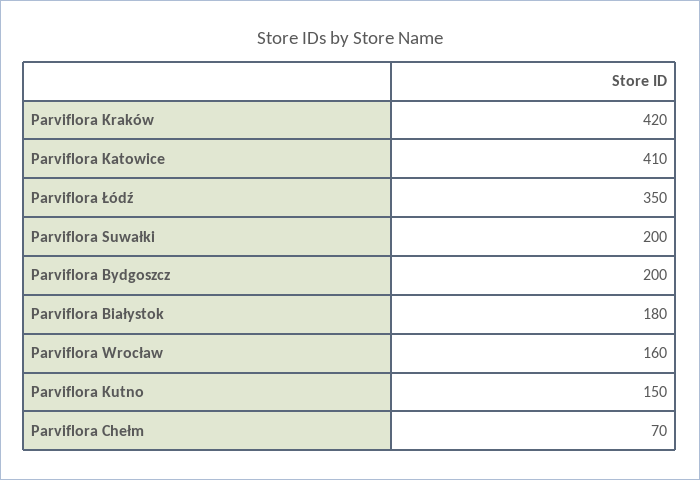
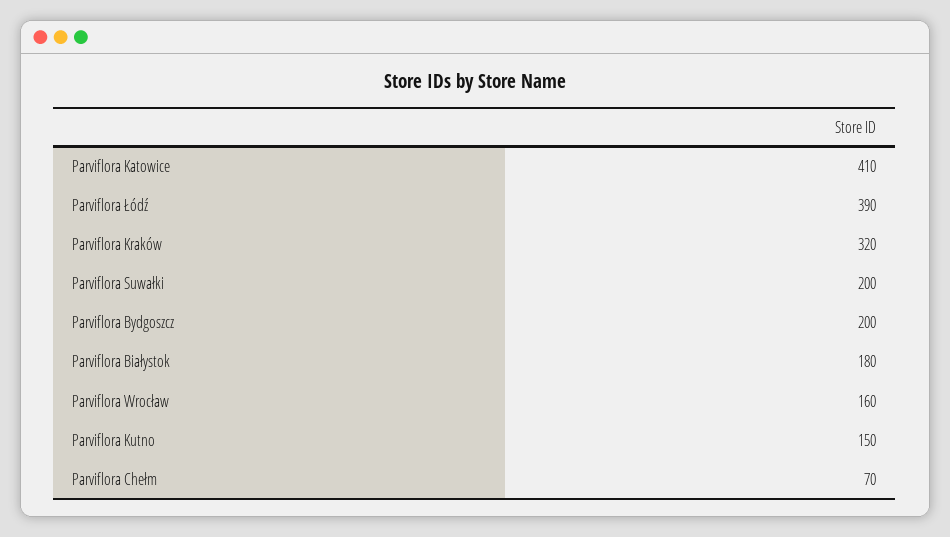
Parviflora Kraków: 420 -> 320
Parviflora Łódź: 350 -> 390

